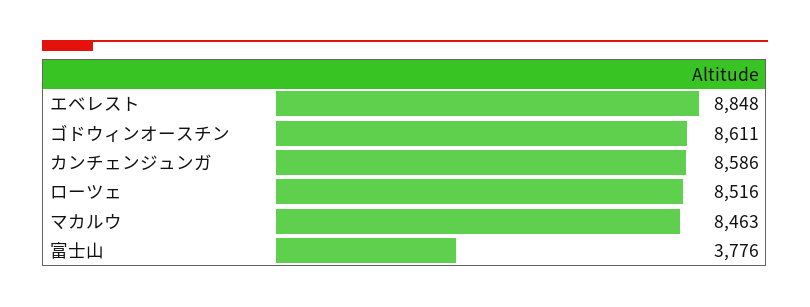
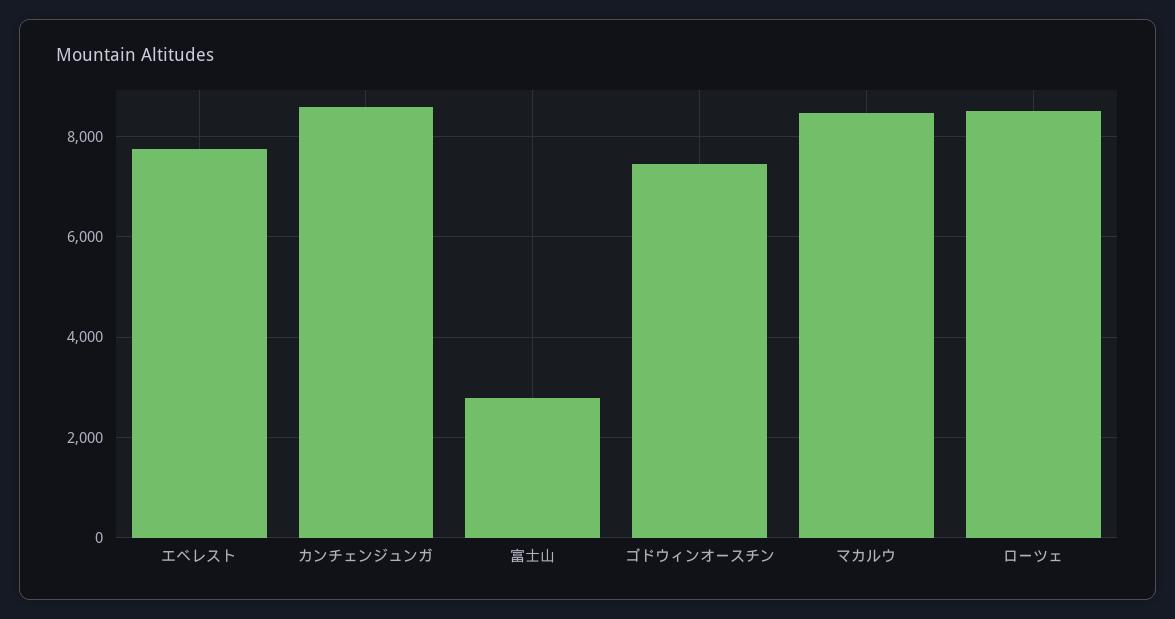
エベレスト: 8848 -> 7800
ゴドウィンオースチン: 8611 -> 7400
富士山: 3776 -> 2800

